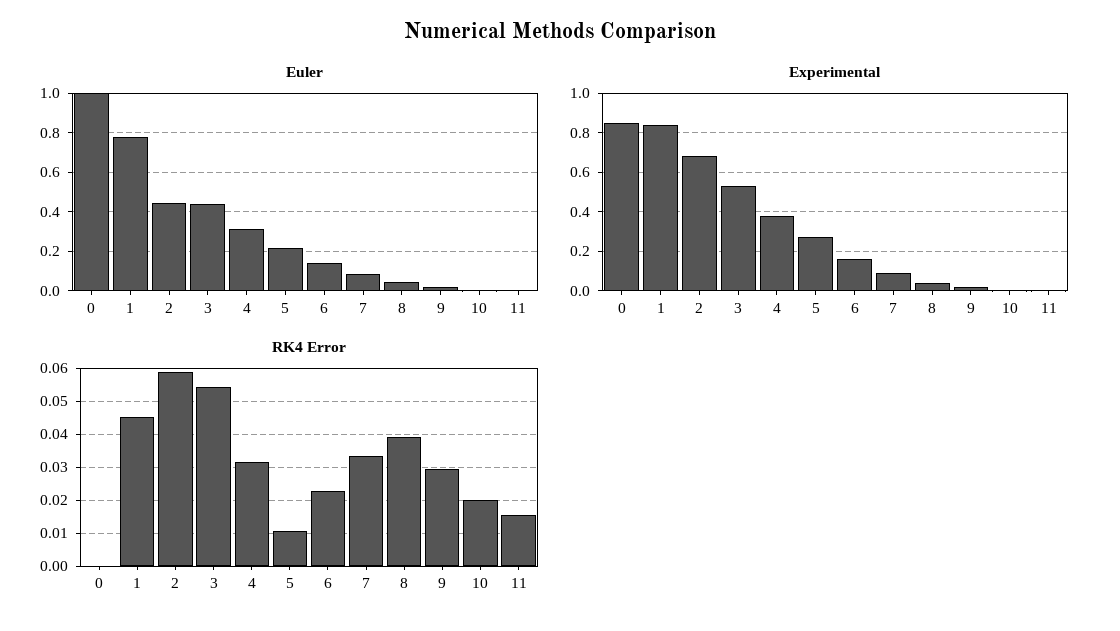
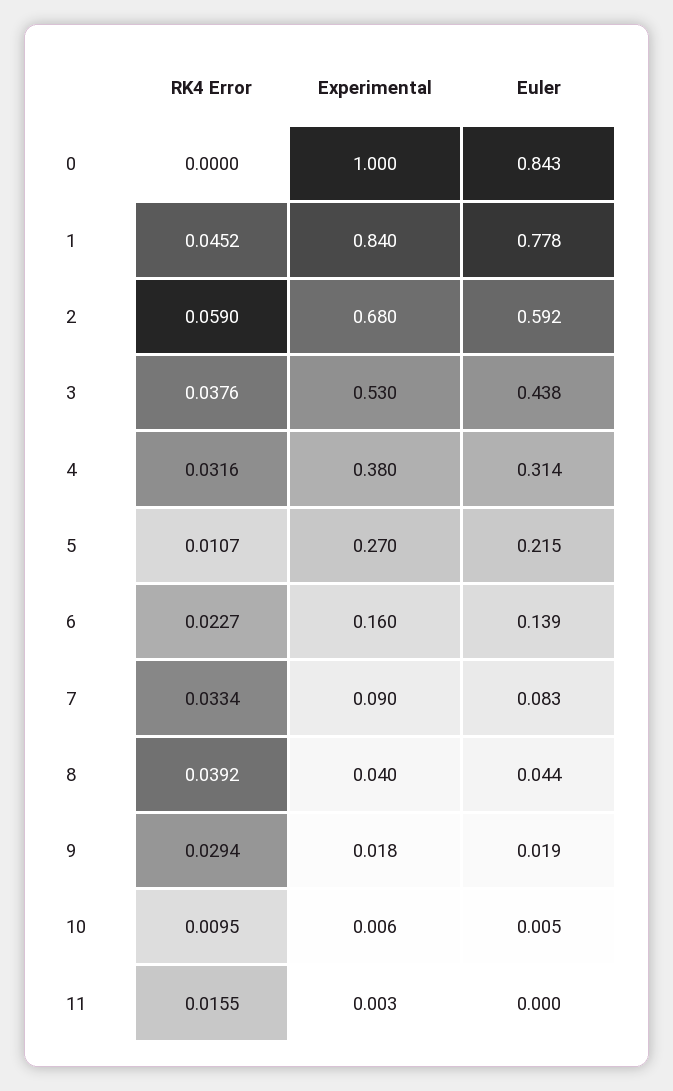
Euler, 0: 1 -> 0.843
Euler, 2: 0.45 -> 0.592
Experimental, 0: 0.85 -> 1
RK4 Error, 3: 0.054 -> 0.0376
RK4 Error, 10: 0.02 -> 0.0095

